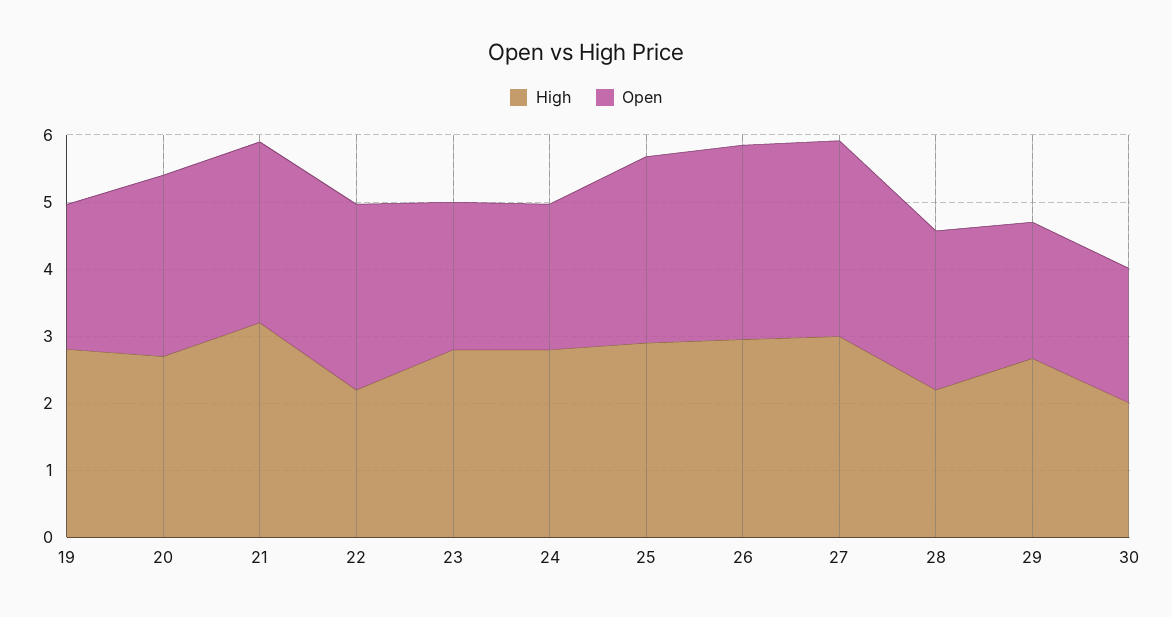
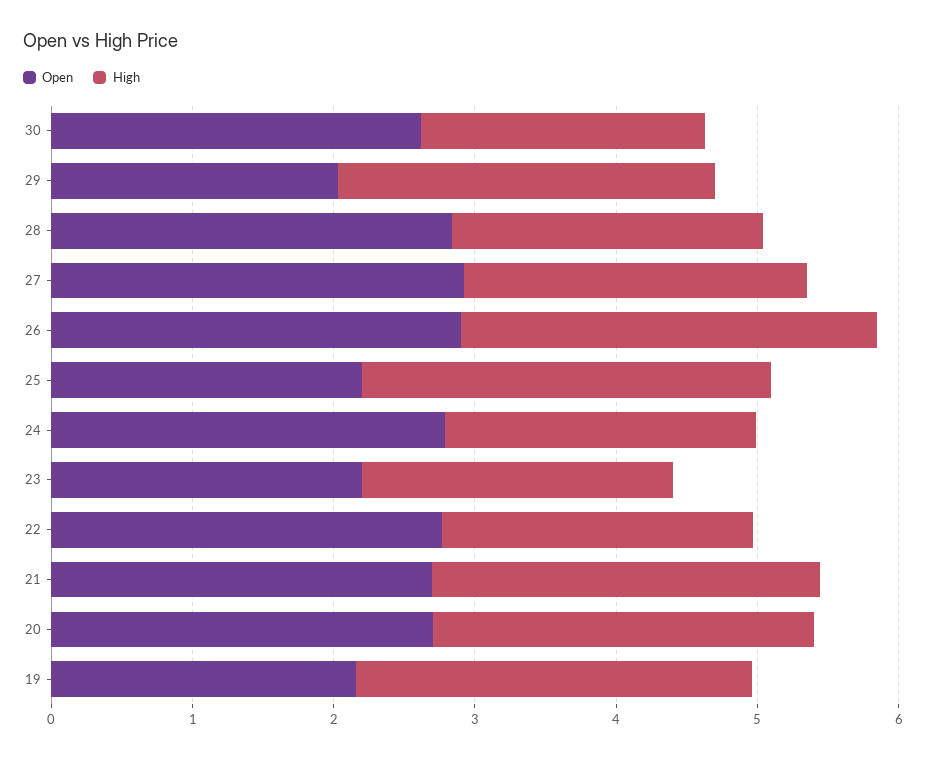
High, 21: 3.2 -> 2.8
High, 23: 2.8 -> 2.2
High, 24: 2.8 -> 2.2
Open, 24: 2.2 -> 2.8
Open, 25: 2.8 -> 2.2
High, 27: 3 -> 2.4
Open, 28: 2.4 -> 2.8
Open, 30: 2 -> 2.6

